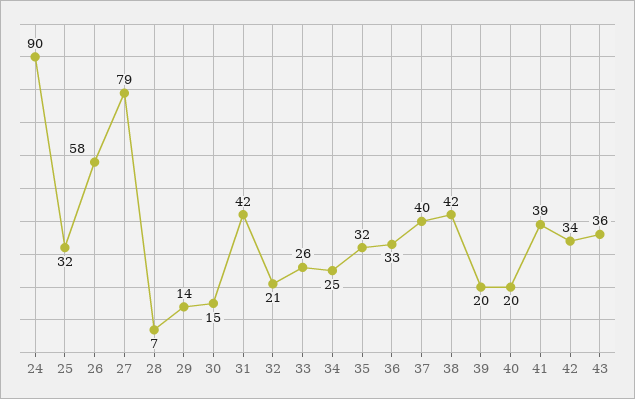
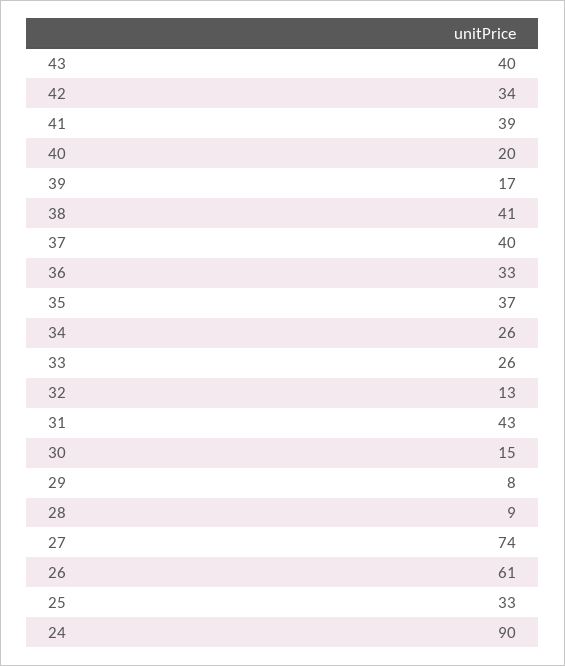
25: 32 -> 33
26: 58 -> 61
27: 79 -> 74
28: 7 -> 9
29: 14 -> 8
31: 42 -> 43
32: 21 -> 13
34: 25 -> 26
35: 32 -> 37
38: 42 -> 41
39: 20 -> 17
43: 36 -> 40

